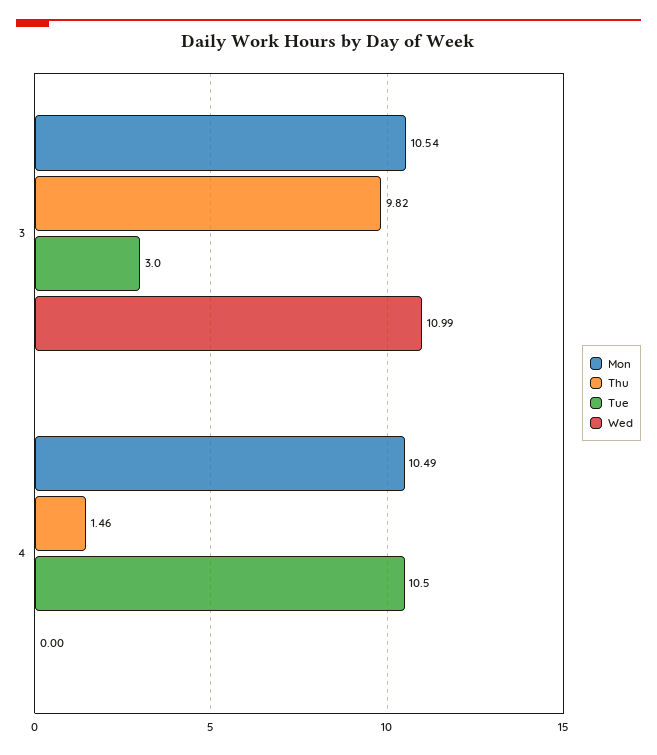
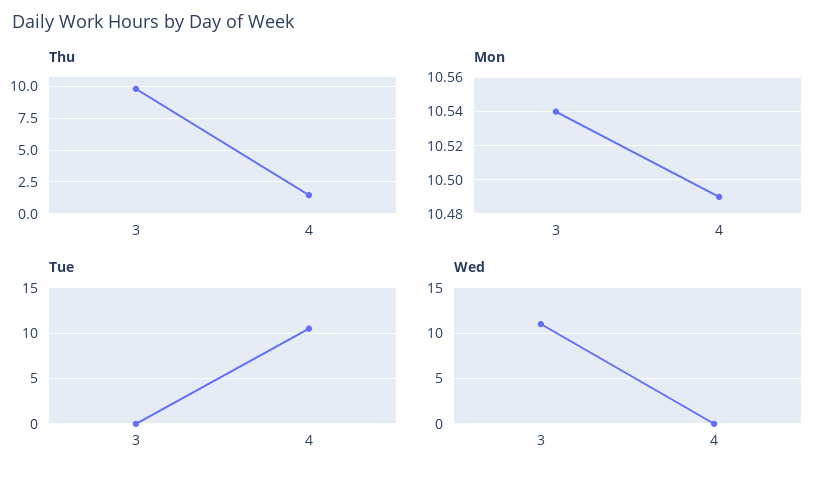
Tue, 3: 3 -> 0

